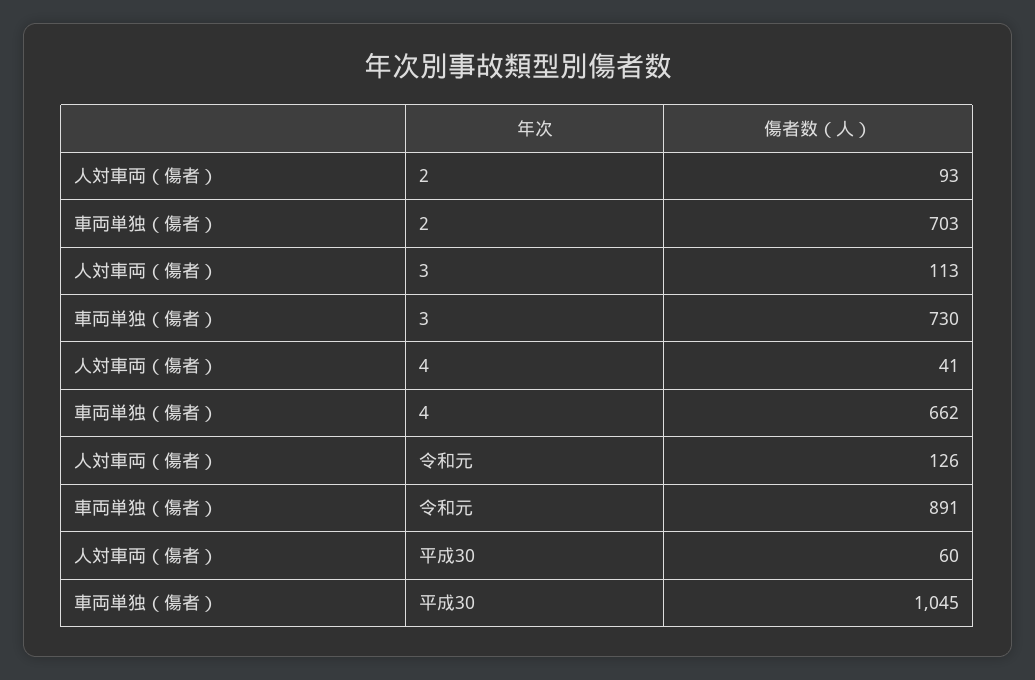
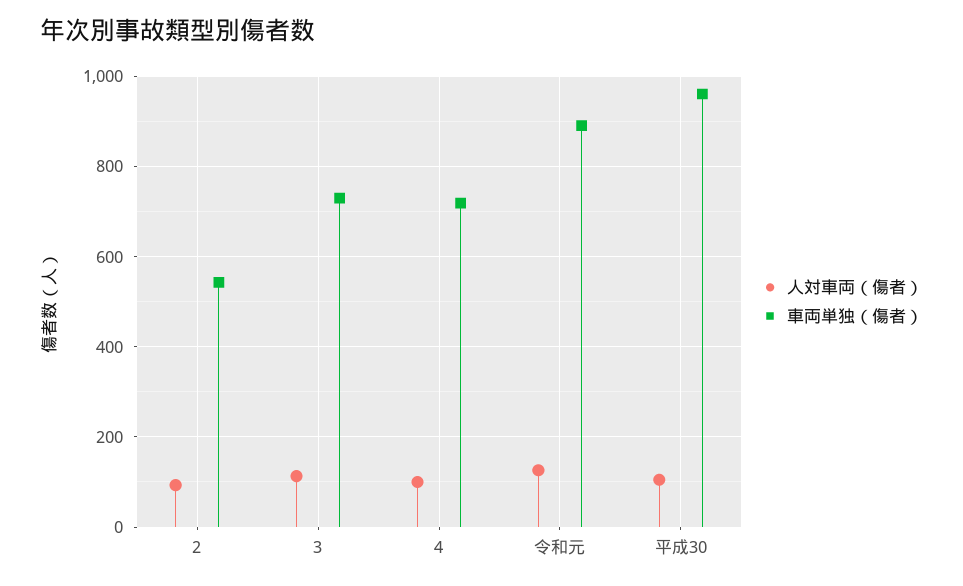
車両単独（傷者）, 2: 703 -> 540
人対車両（傷者）, 4: 41 -> 100
車両単独（傷者）, 4: 662 -> 720
人対車両（傷者）, 平成30: 60 -> 100
車両単独（傷者）, 平成30: 1045 -> 960

